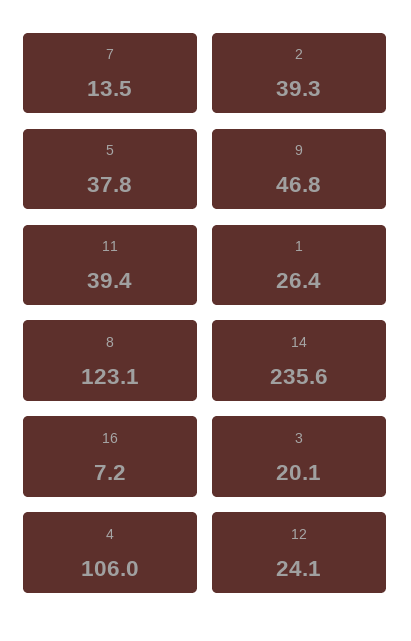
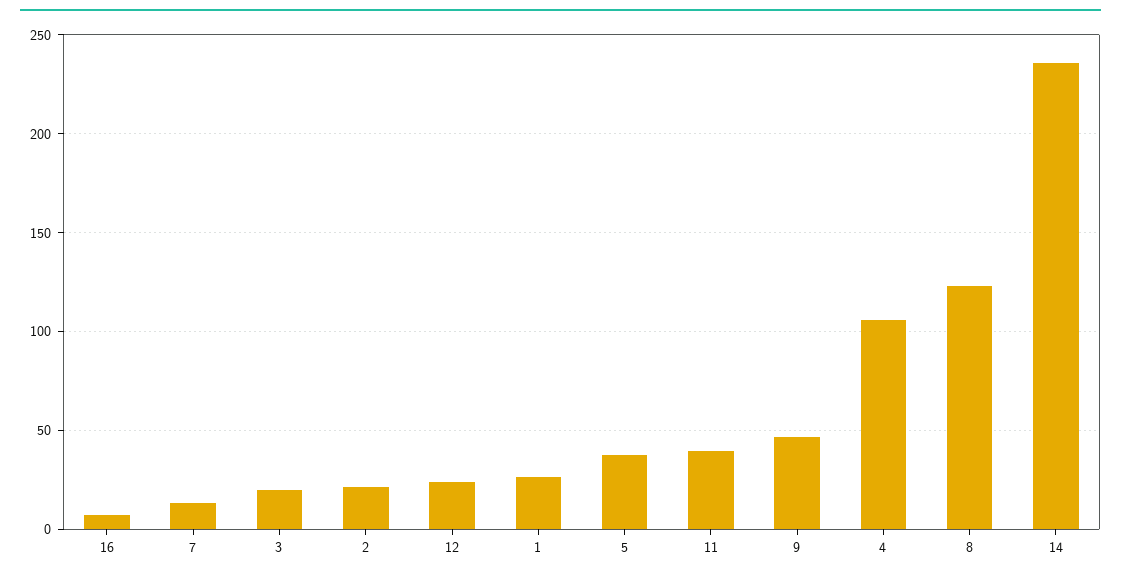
2: 39.3 -> 20

